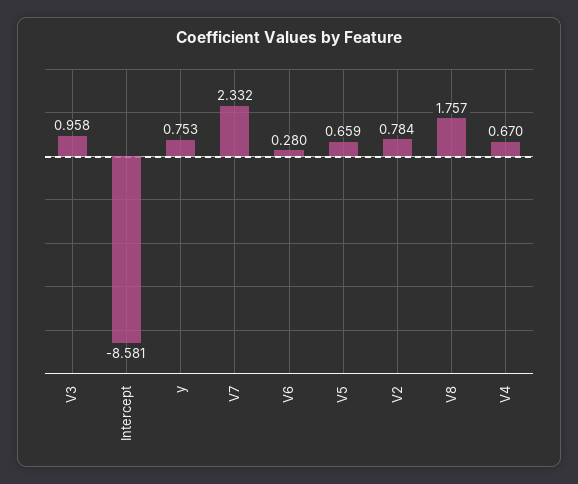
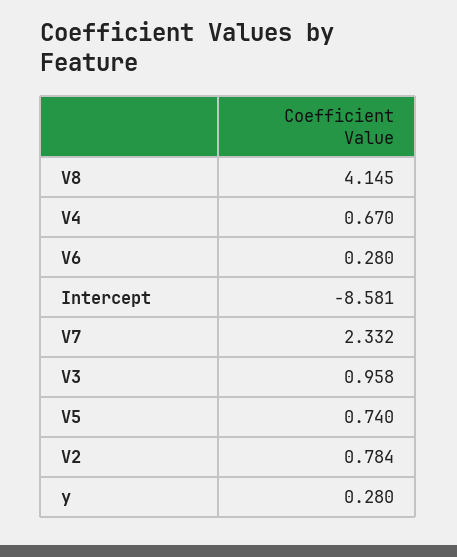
y: 0.753 -> 0.28
V5: 0.659 -> 0.74
V8: 1.757 -> 4.145

